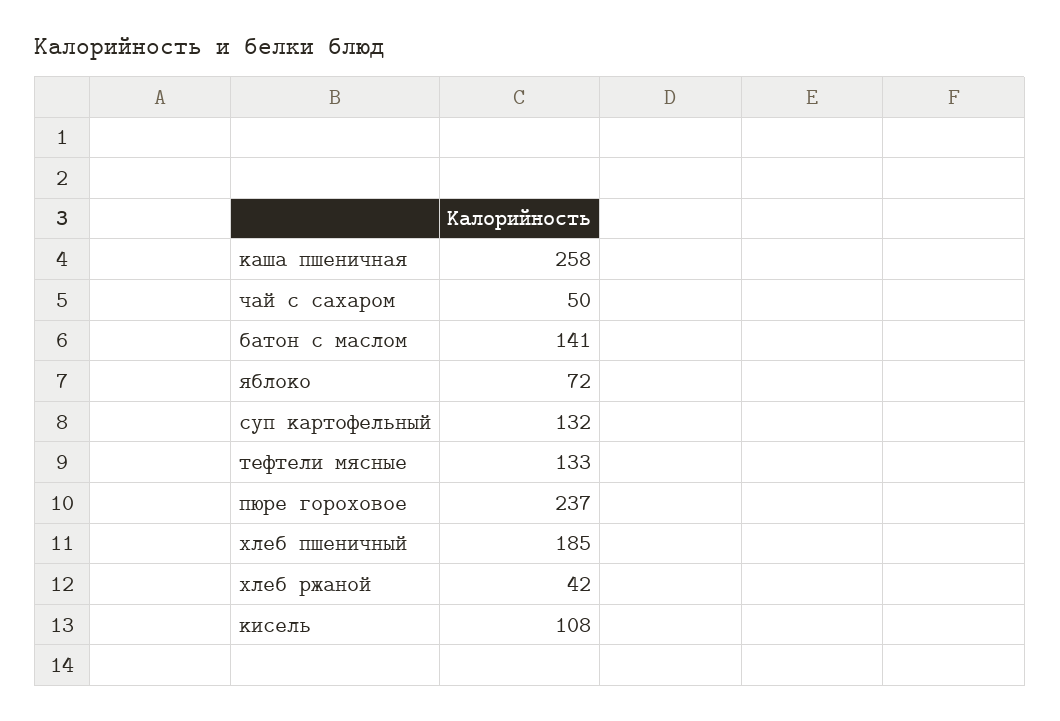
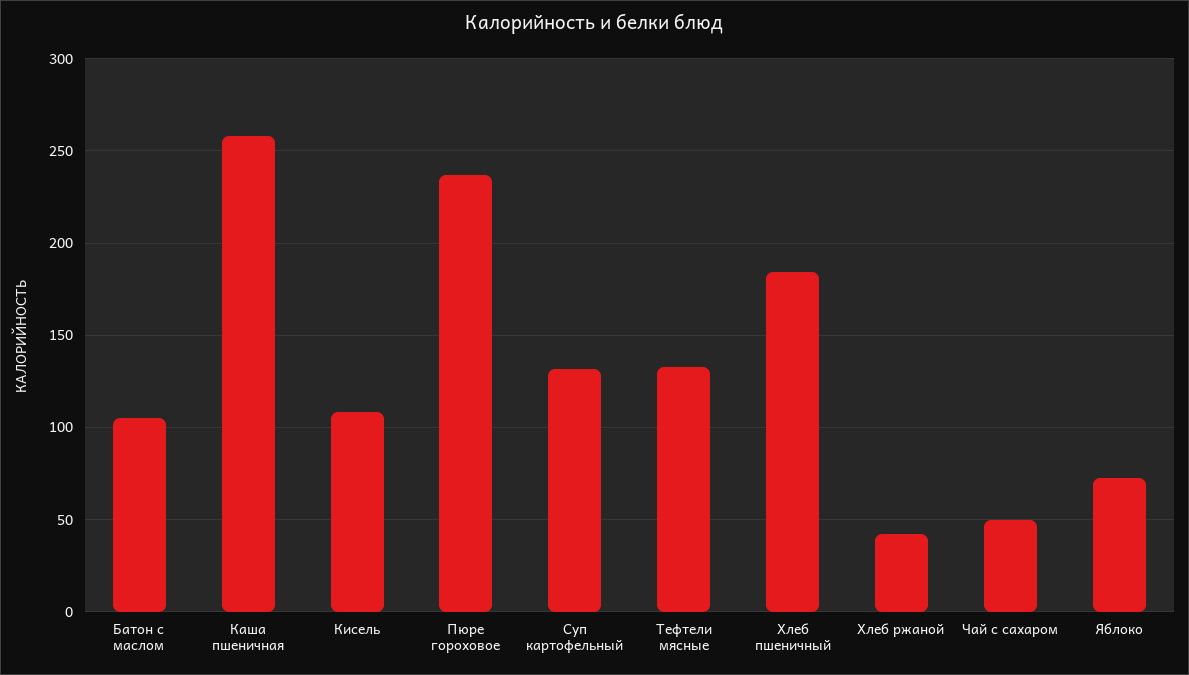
батон с маслом: 141 -> 105

